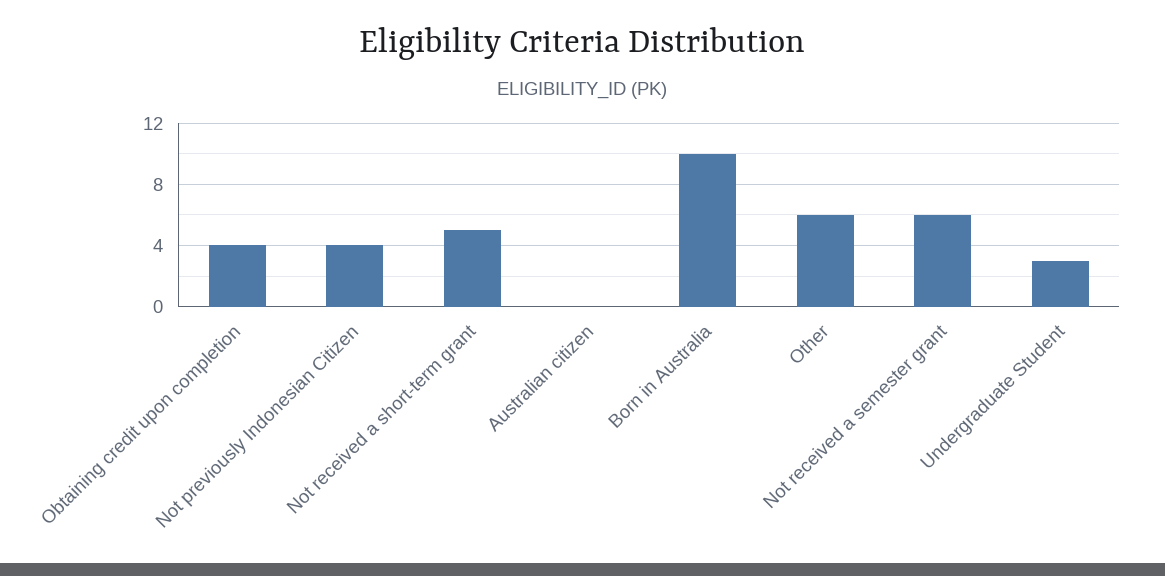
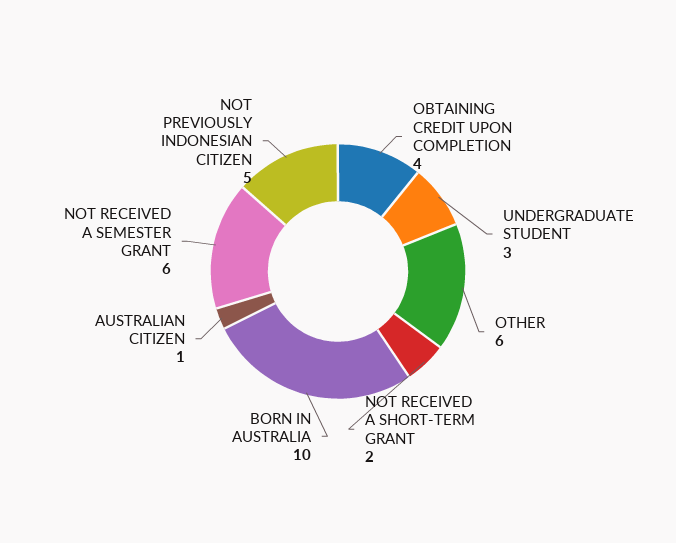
Not previously Indonesian Citizen: 4 -> 5
Not received a short-term grant: 5 -> 2
Australian citizen: 0 -> 1

